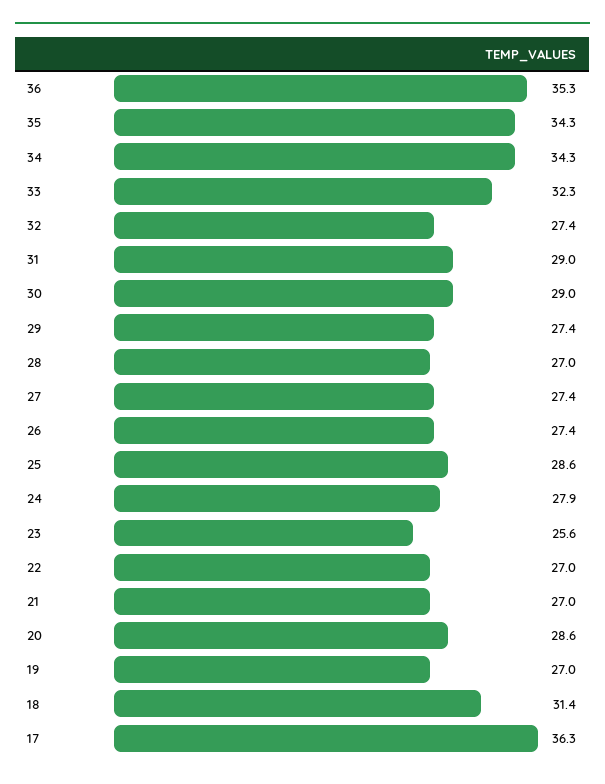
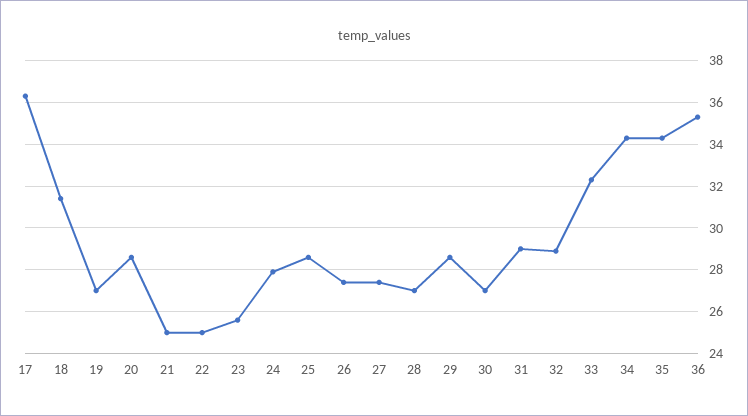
32: 27.4 -> 29
30: 29 -> 27
29: 27.4 -> 28.5
22: 27 -> 25
21: 27 -> 25

